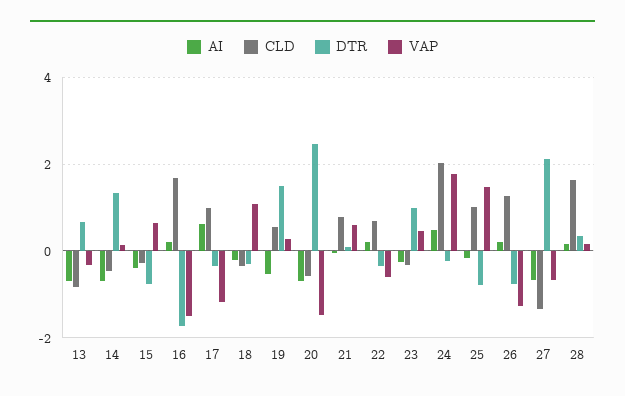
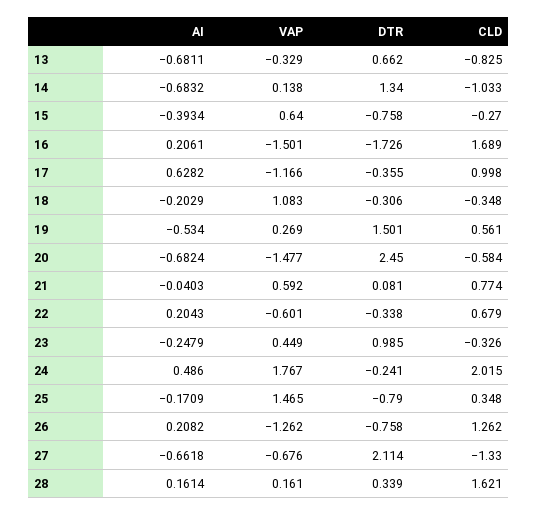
CLD, 14: -0.4 -> -1.033
CLD, 25: 1 -> 0.348

